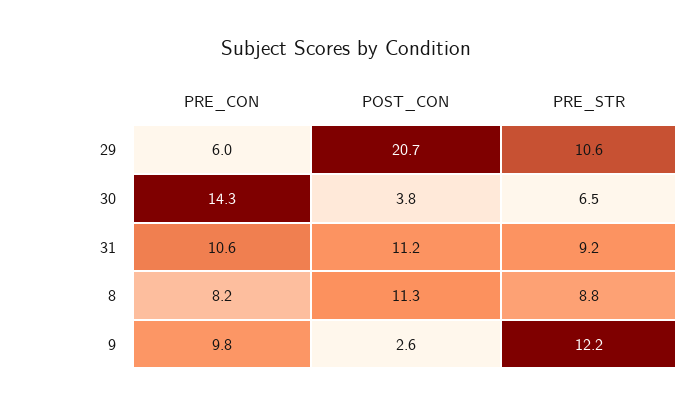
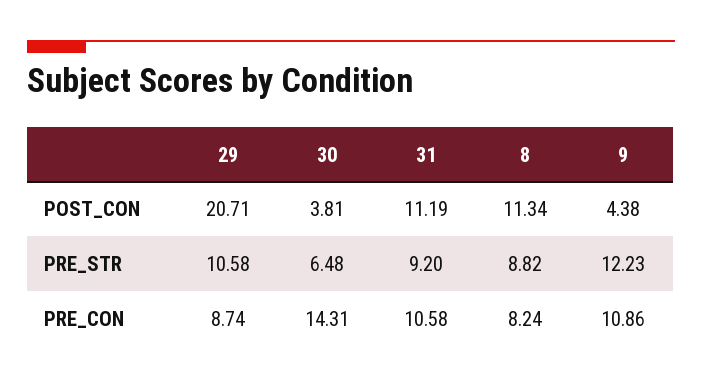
PRE_CON, 29: 6 -> 8.74
PRE_CON, 9: 9.8 -> 10.86
POST_CON, 9: 2.6 -> 4.38

